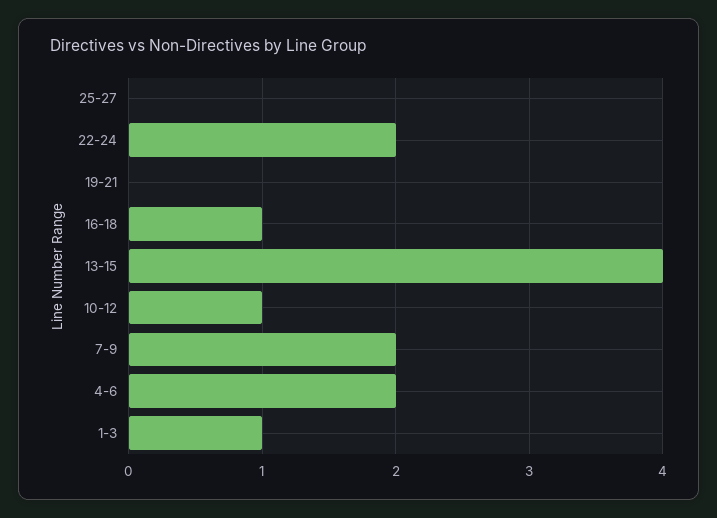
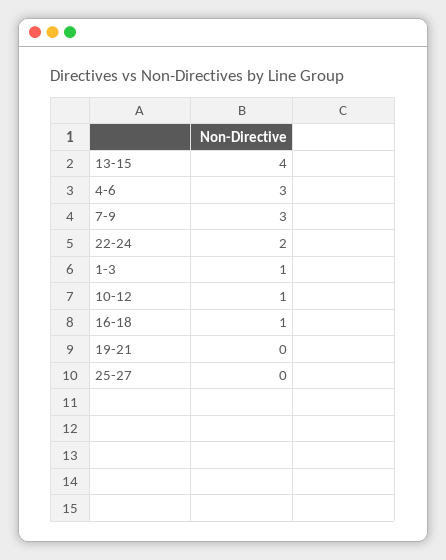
7-9: 2 -> 3
4-6: 2 -> 3

